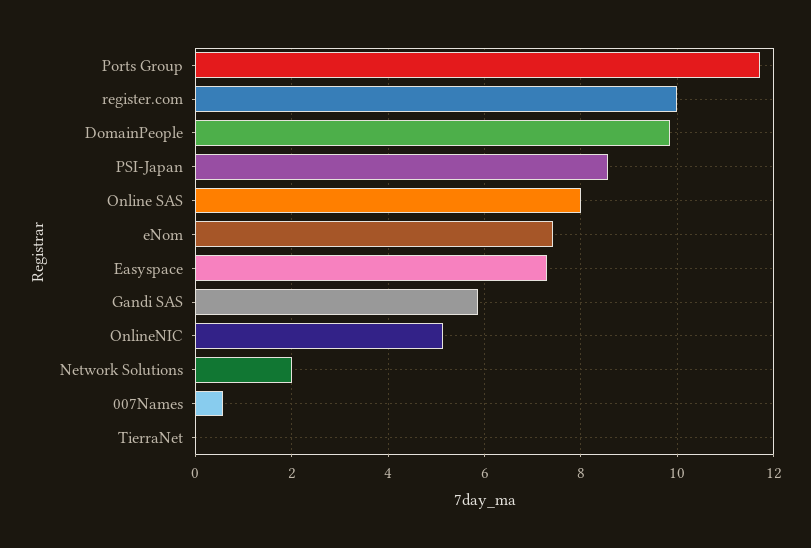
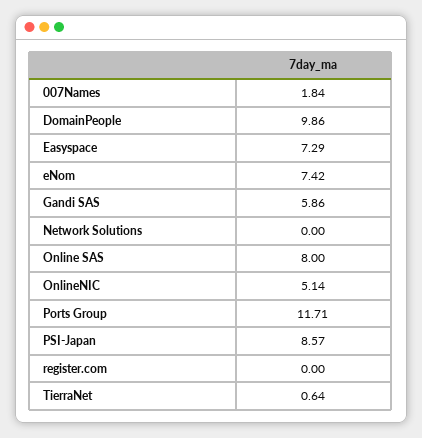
register.com: 10 -> 0
Network Solutions: 2 -> 0
007Names: 0.6 -> 1.84
TierraNet: 0 -> 0.64

